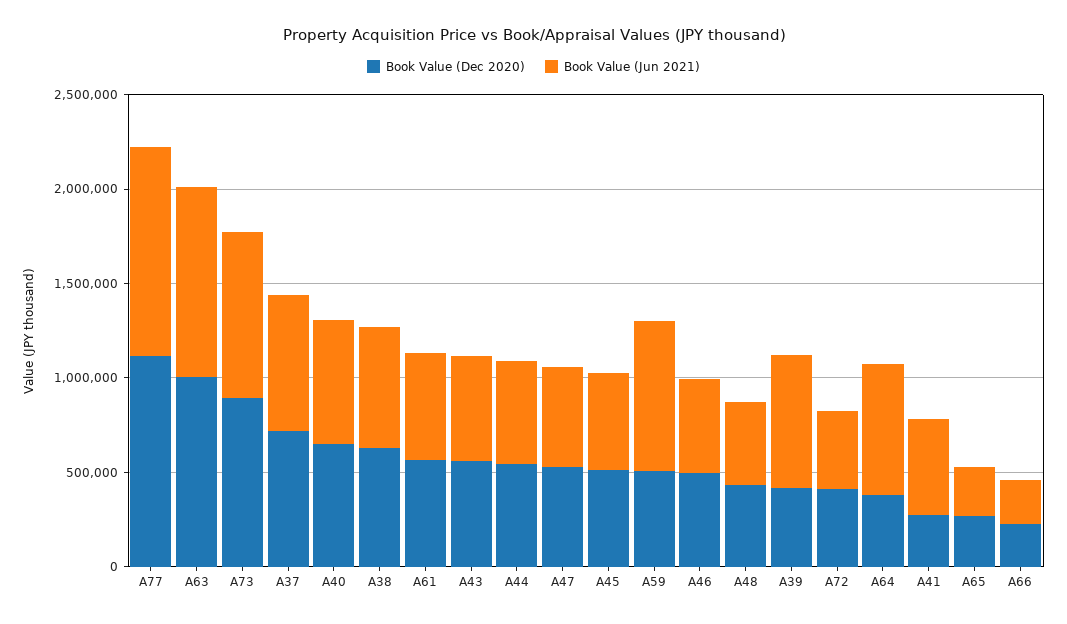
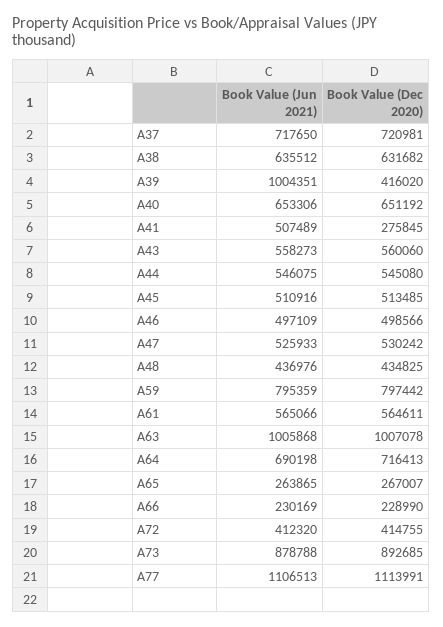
Book Value (Dec 2020), A59: 500000 -> 797442
Book Value (Jun 2021), A39: 700000 -> 1004351
Book Value (Dec 2020), A64: 400000 -> 716413

